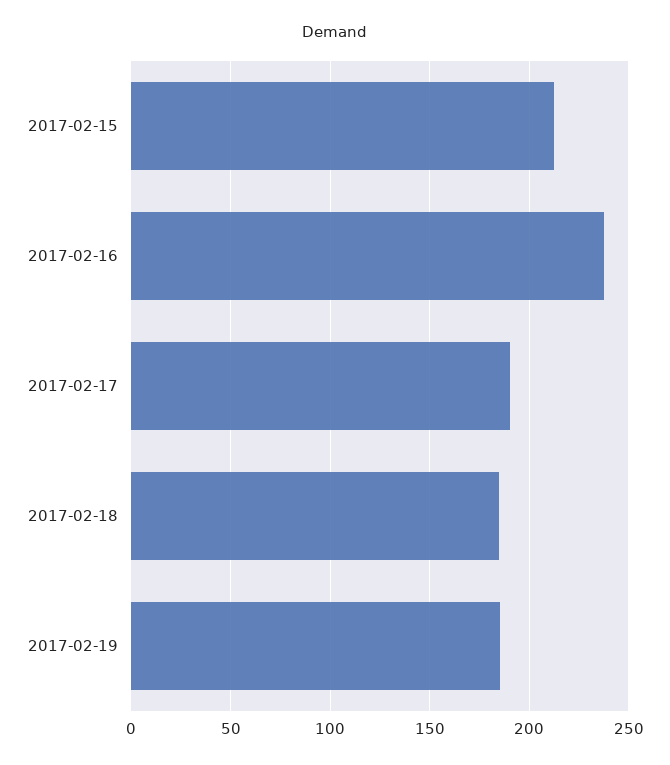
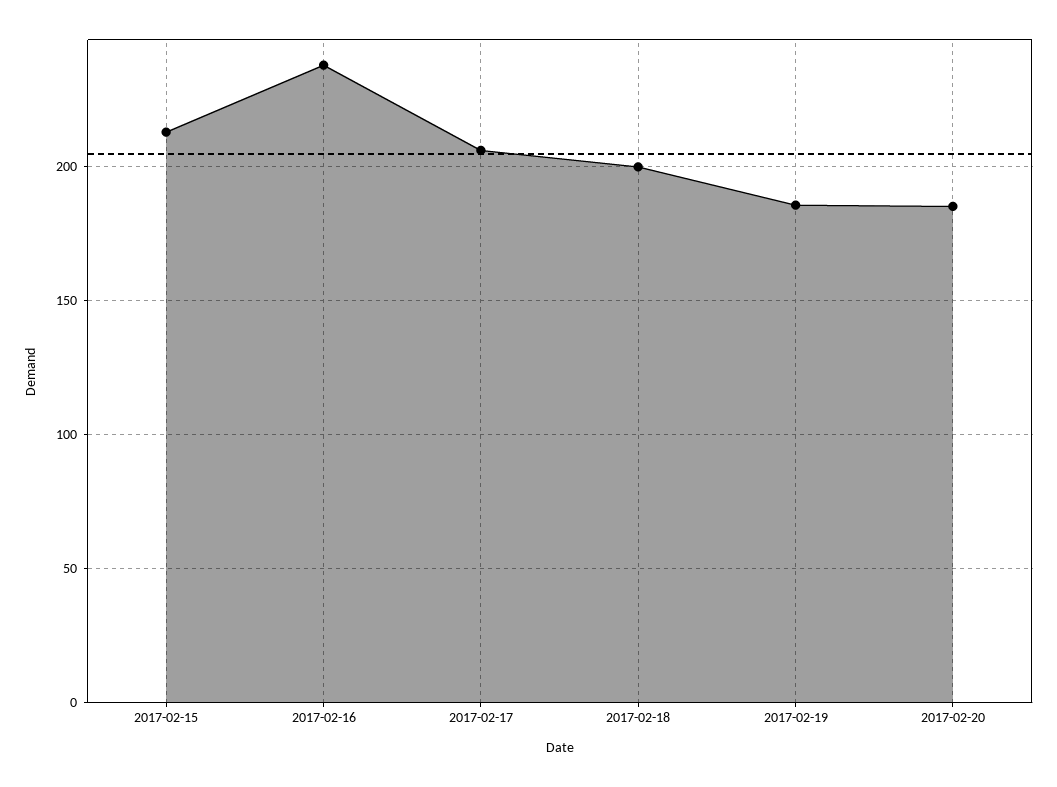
2017-02-17: 190 -> 205
2017-02-18: 185 -> 200
2017-02-20: none -> 185

